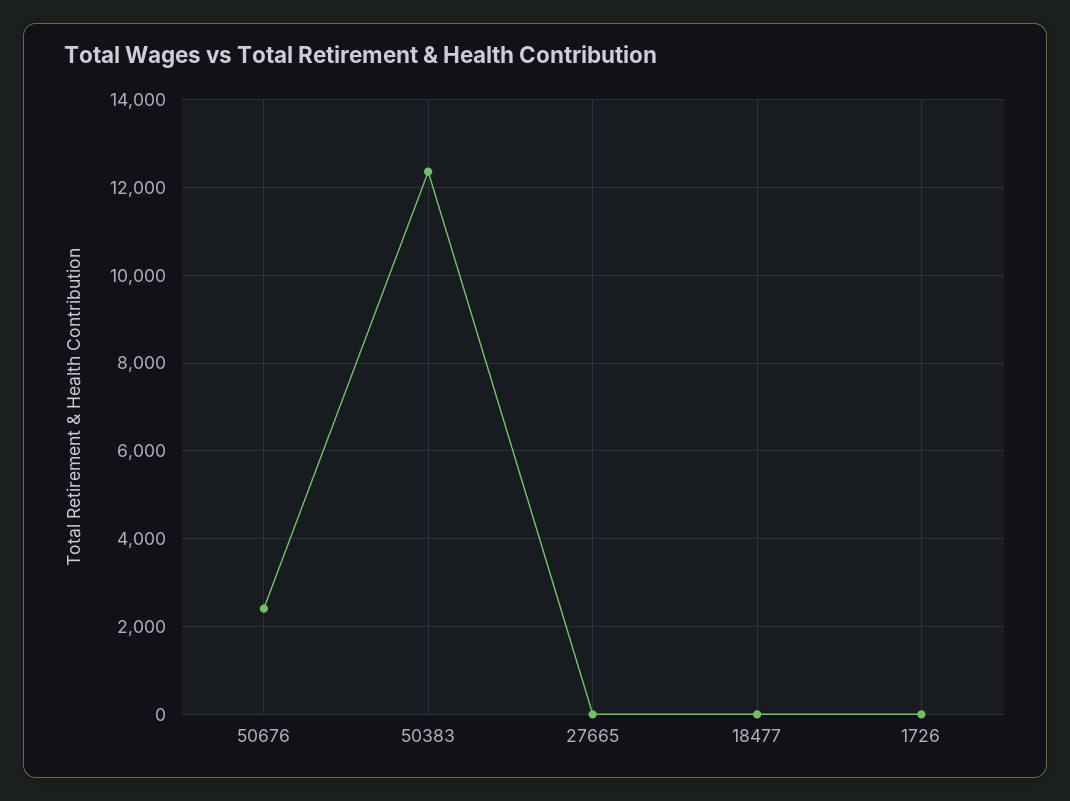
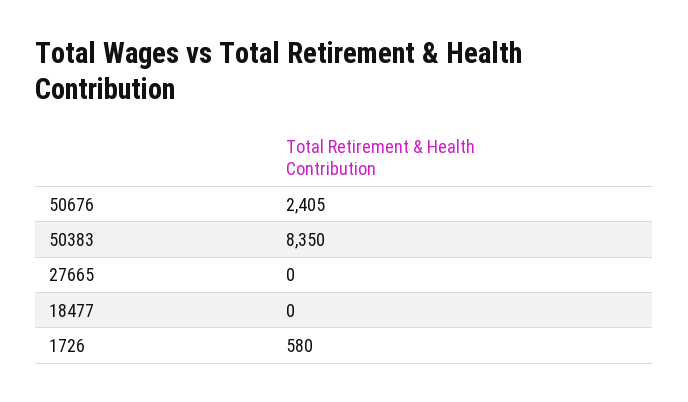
50383: 12400 -> 8350
1726: 0 -> 580

